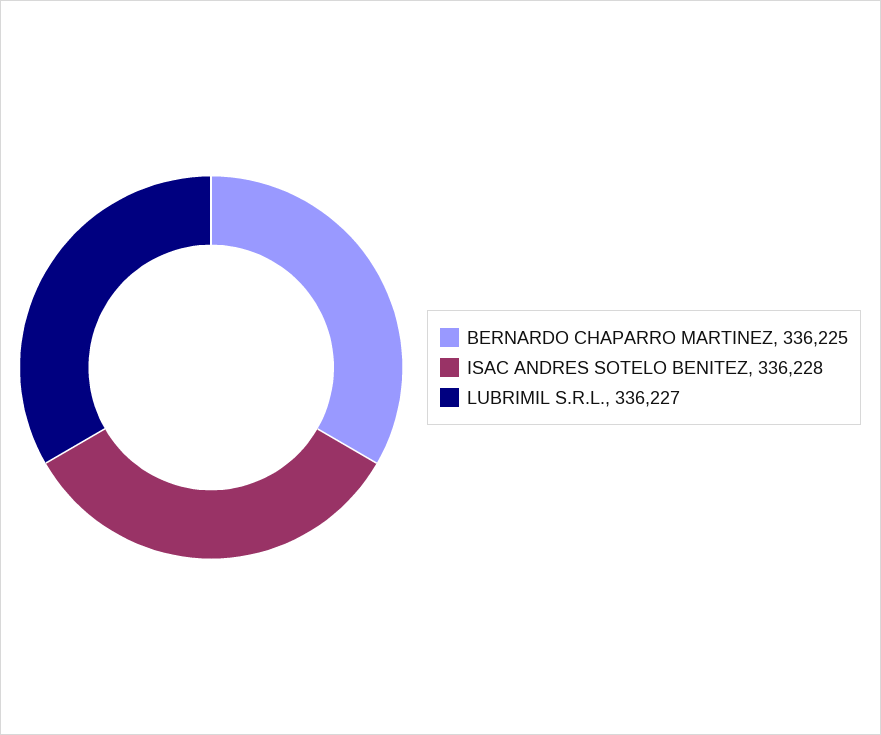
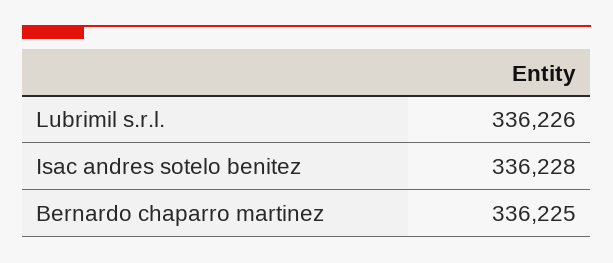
LUBRIMIL S.R.L.: 336227 -> 336226

